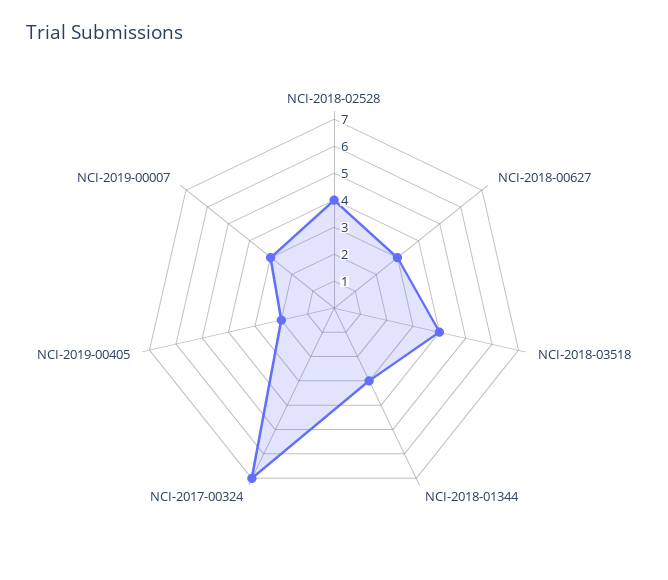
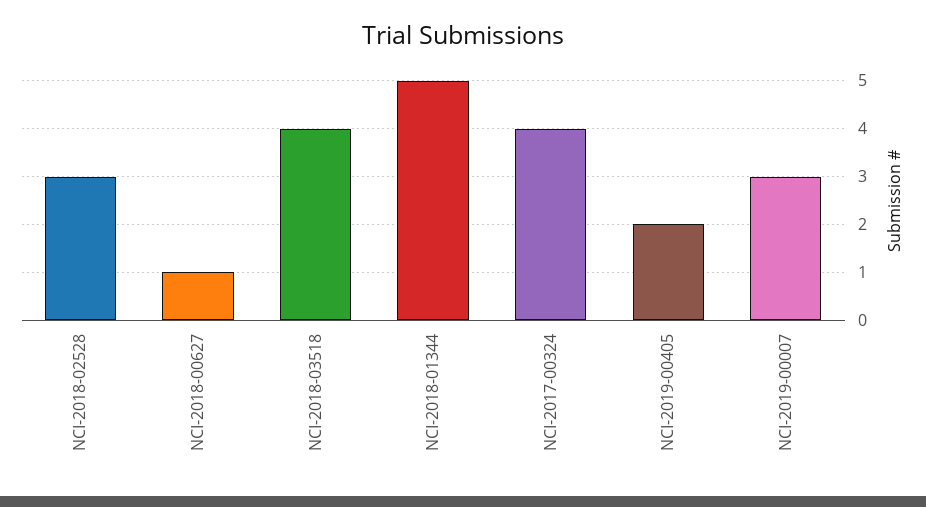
NCI-2018-02528: 4 -> 3
NCI-2018-00627: 3 -> 1
NCI-2018-01344: 3 -> 5
NCI-2017-00324: 7 -> 4

